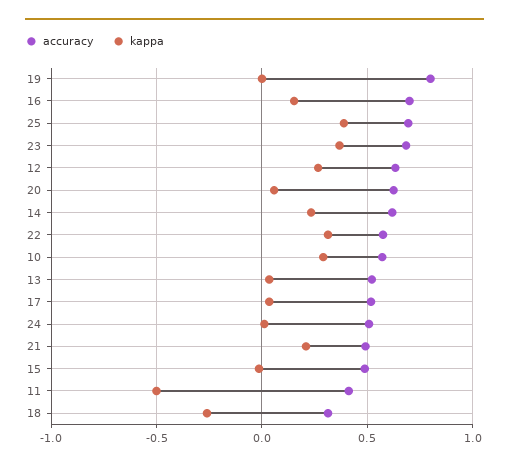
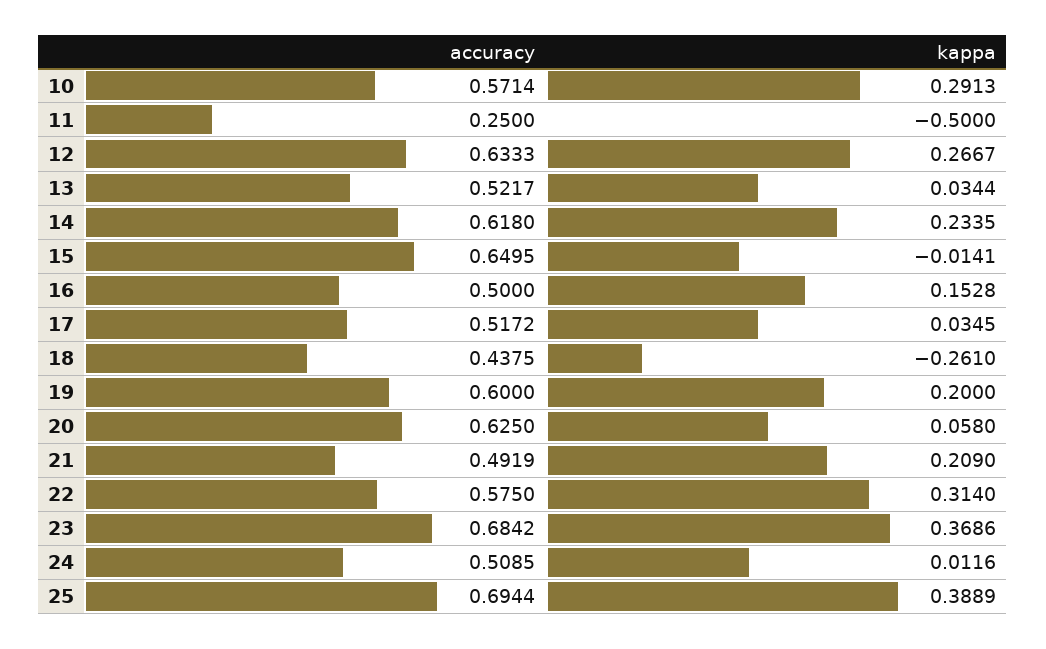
accuracy, 19: 0.8 -> 0.6
kappa, 19: 0 -> 0.2
accuracy, 16: 0.7 -> 0.5
accuracy, 15: 0.5 -> 0.6495
accuracy, 11: 0.4 -> 0.25
accuracy, 18: 0.3 -> 0.4375

